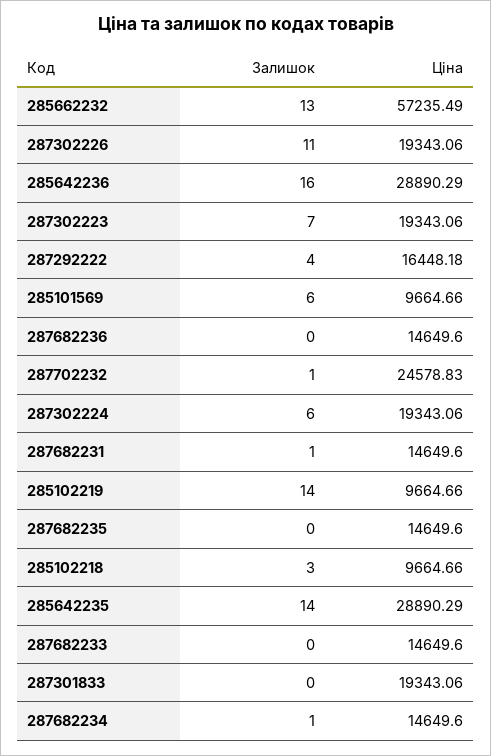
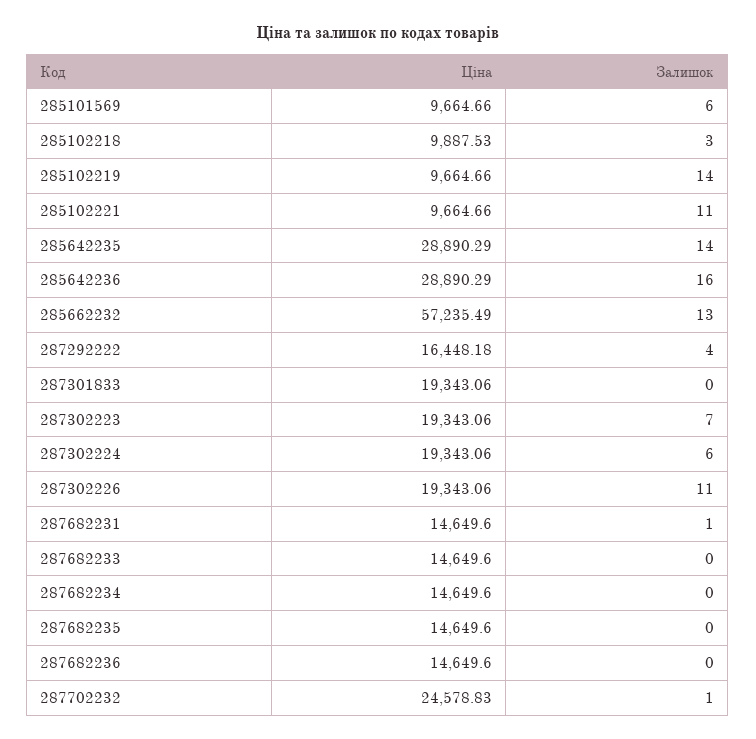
Ціна, 285102218: 9664.66 -> 9887.53
Залишок, 287682234: 1 -> 0
Ціна, 285102221: none -> 9664.66
Залишок, 285102221: none -> 11

